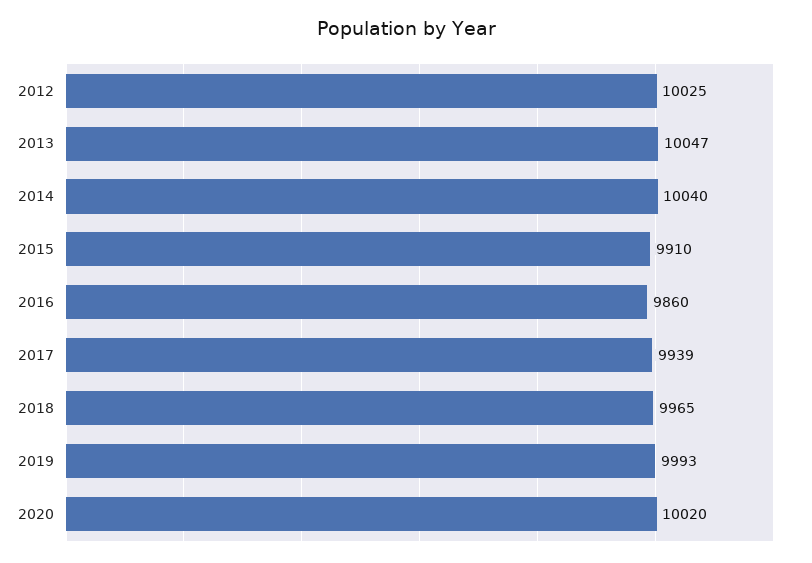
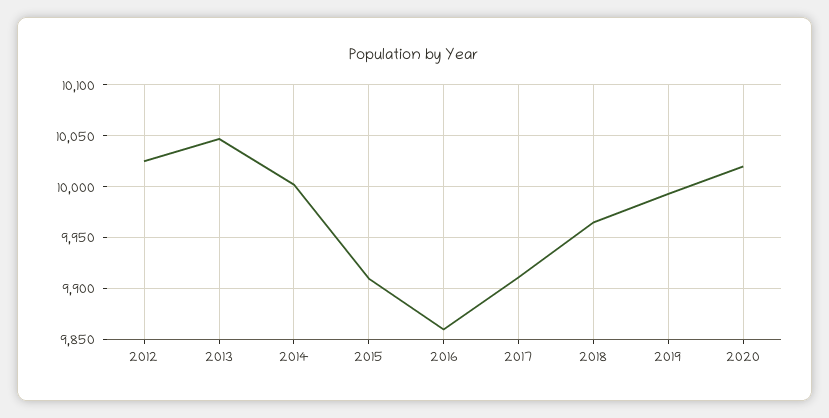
2014: 10040 -> 10000
2017: 9939 -> 9910

